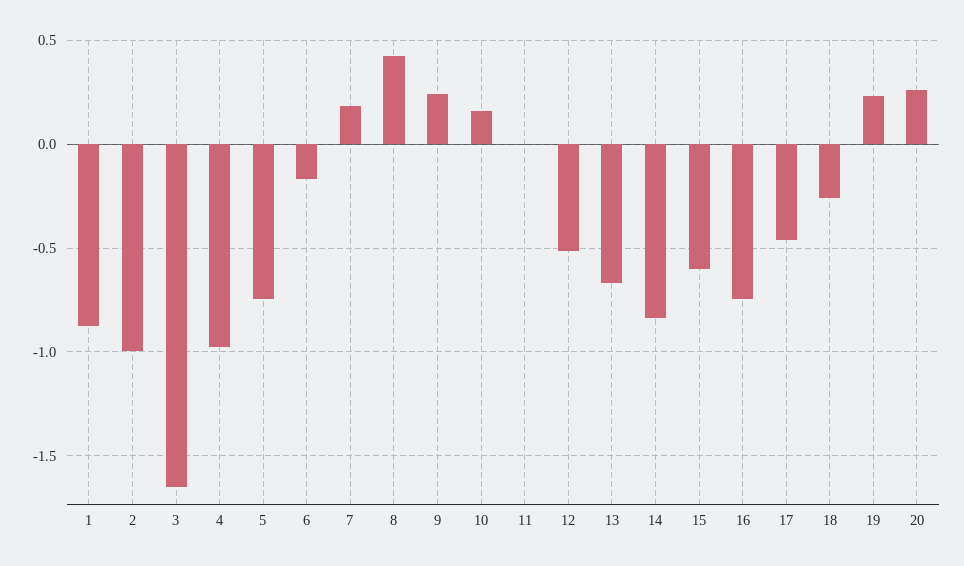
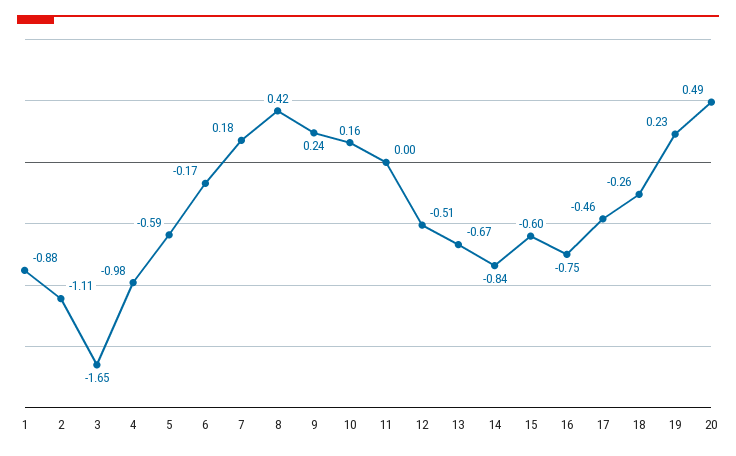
2: -1 -> -1.11
5: -0.75 -> -0.59
20: 0.25 -> 0.49

